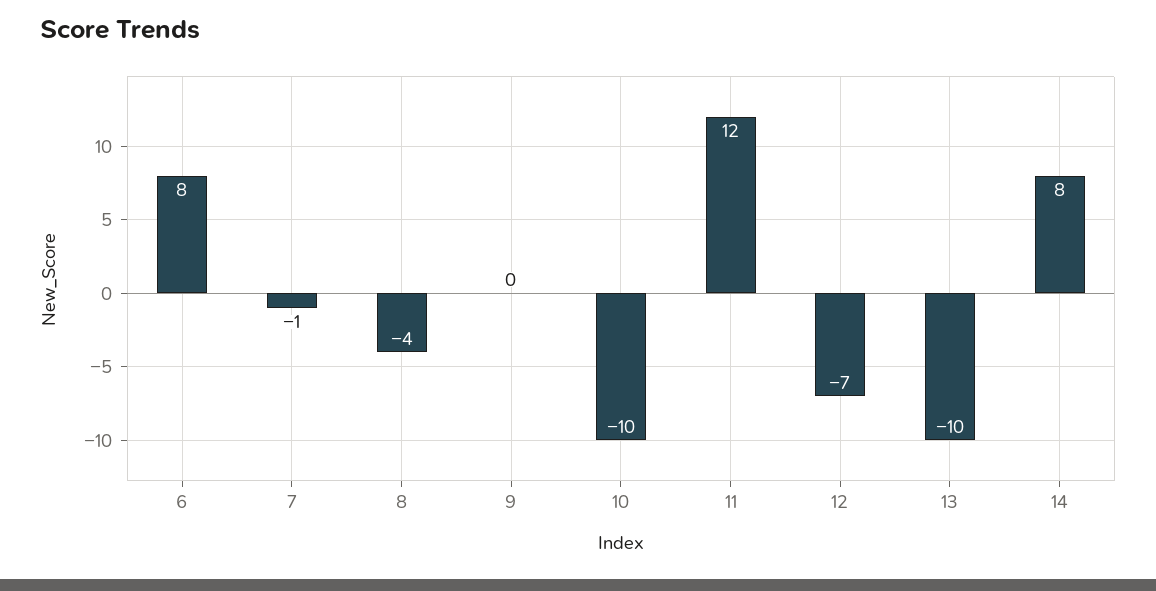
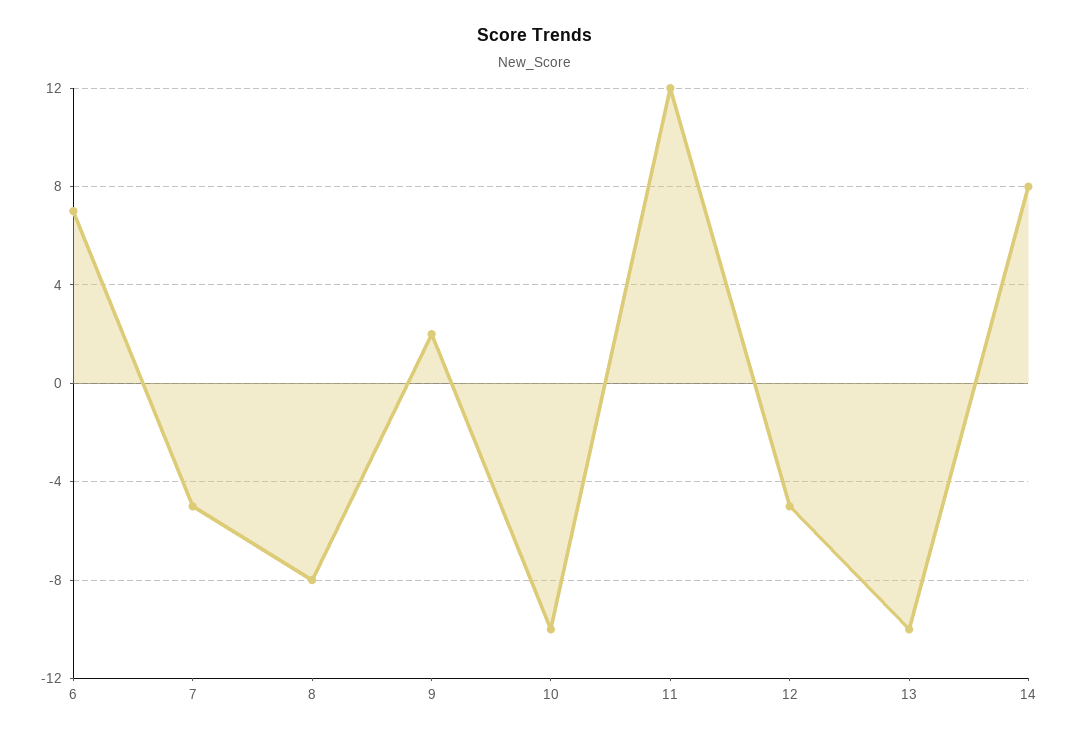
6: 8 -> 7
7: -1 -> -5
8: -4 -> -8
9: 0 -> 2
12: -7 -> -5

